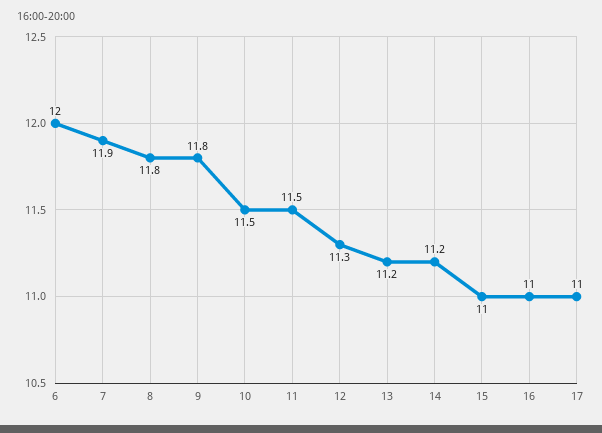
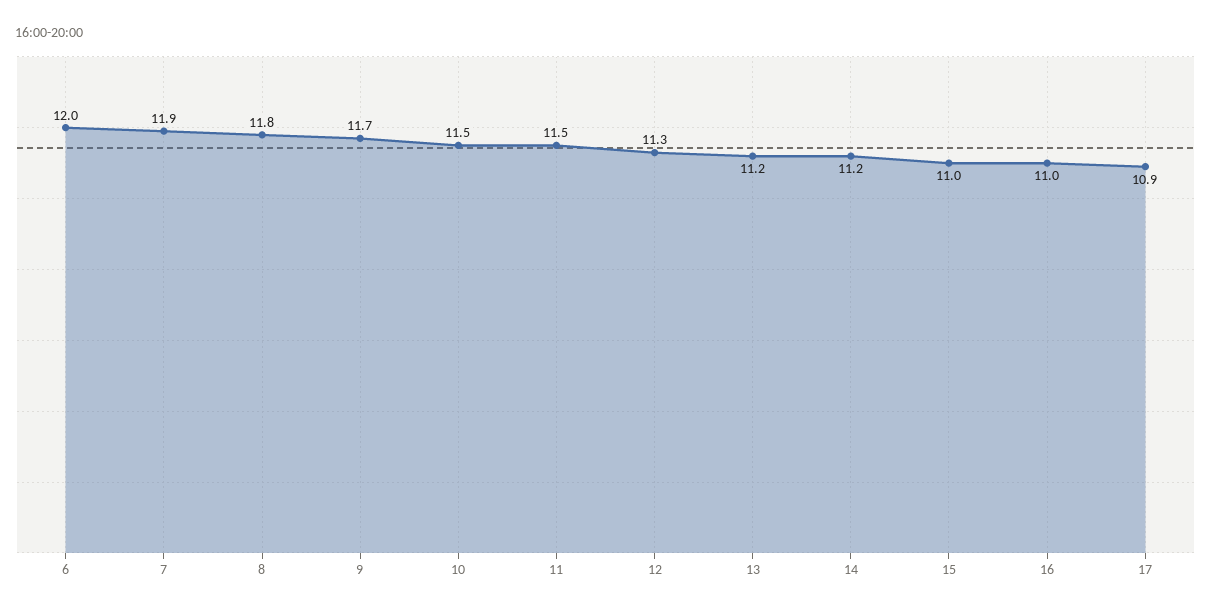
9: 11.8 -> 11.7
17: 11 -> 10.9

